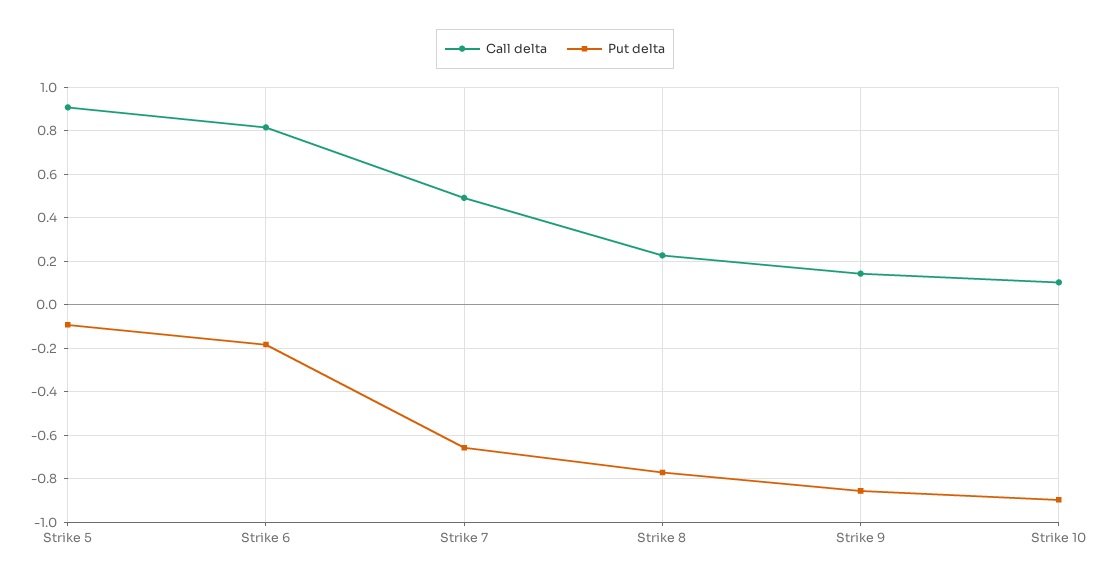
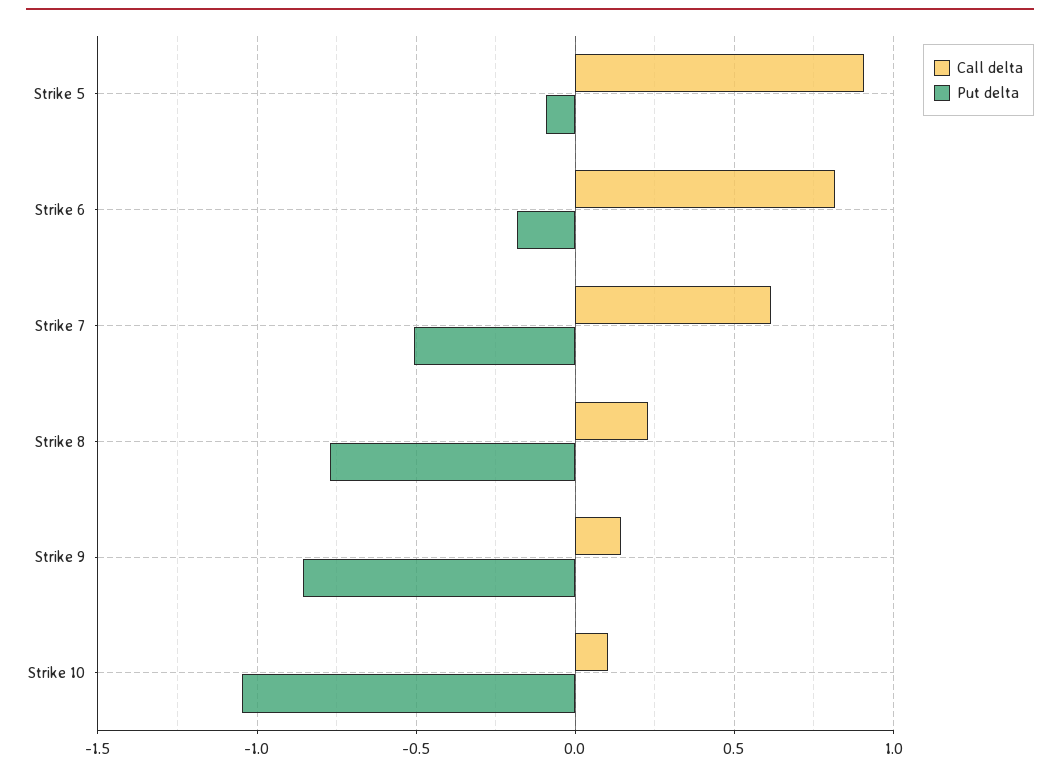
Call delta, Strike 7: 0.5 -> 0.6
Put delta, Strike 7: -0.65 -> -0.5
Put delta, Strike 10: -0.9 -> -1.05

